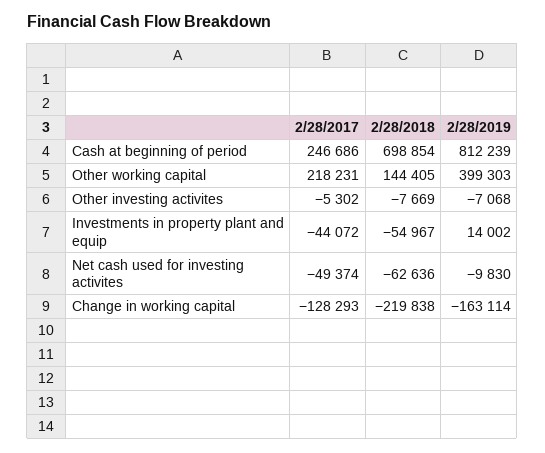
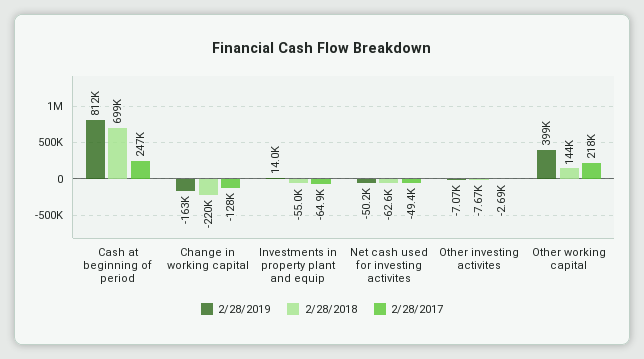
2/28/2017, Other investing activites: -5302 -> -2690
2/28/2017, Investments in property plant and equip: -44072 -> -64900
2/28/2019, Net cash used for investing activites: -9830 -> -50200

